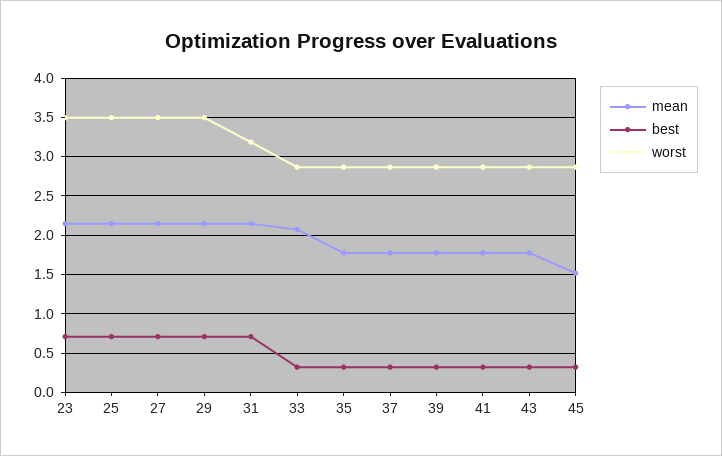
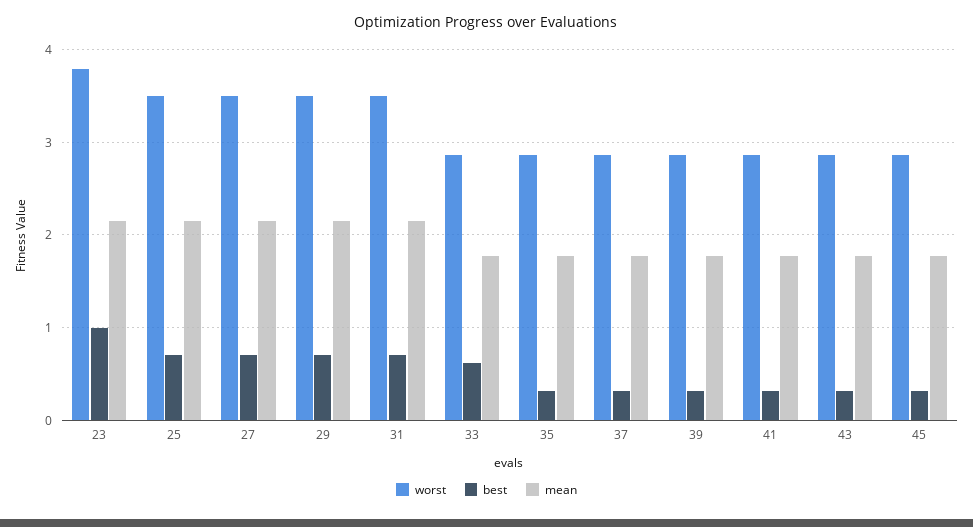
best, 23: 0.7 -> 1
worst, 23: 3.5 -> 3.8
worst, 31: 3.2 -> 3.5
mean, 33: 2.1 -> 1.8
best, 33: 0.3 -> 0.6
mean, 45: 1.5 -> 1.8

